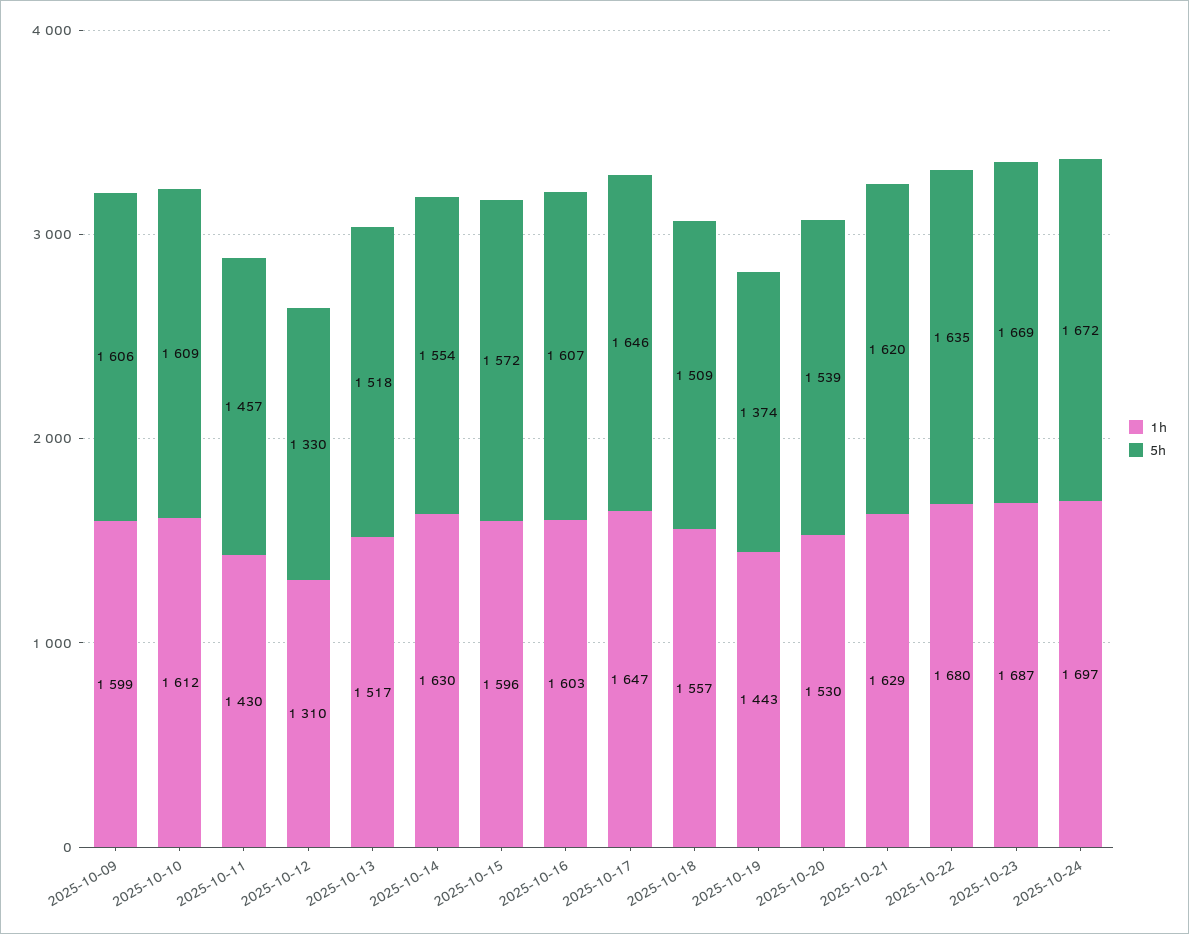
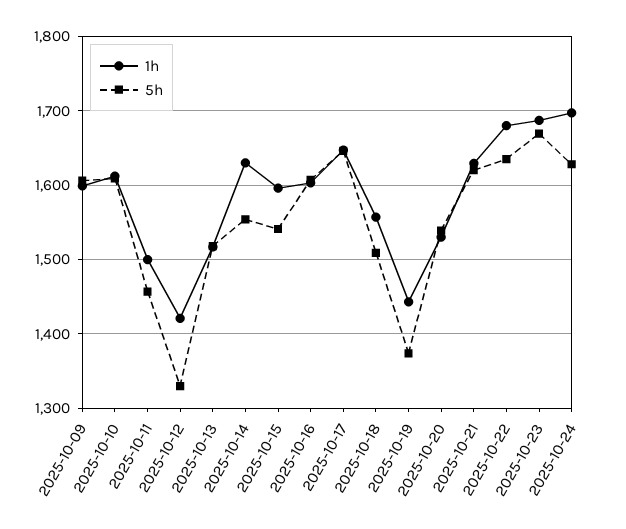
1h, 2025-10-11: 1430 -> 1500
1h, 2025-10-12: 1310 -> 1420
5h, 2025-10-15: 1572 -> 1540
5h, 2025-10-24: 1672 -> 1630

